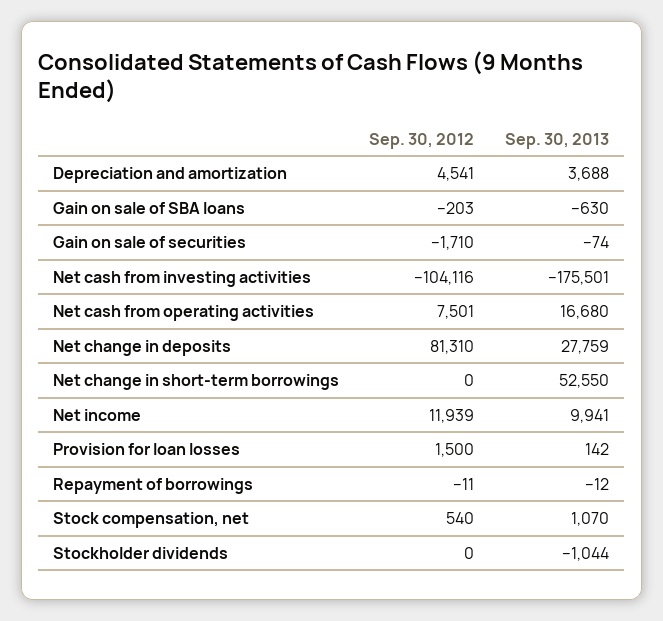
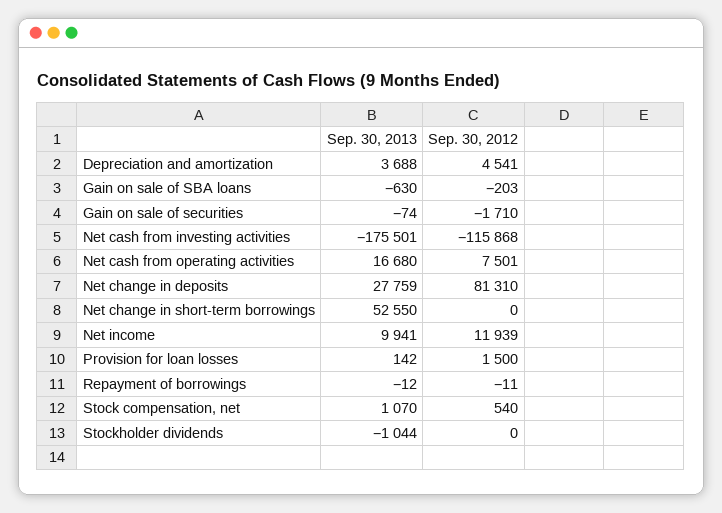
Sep. 30, 2012, Net cash from investing activities: -104116 -> -115868

